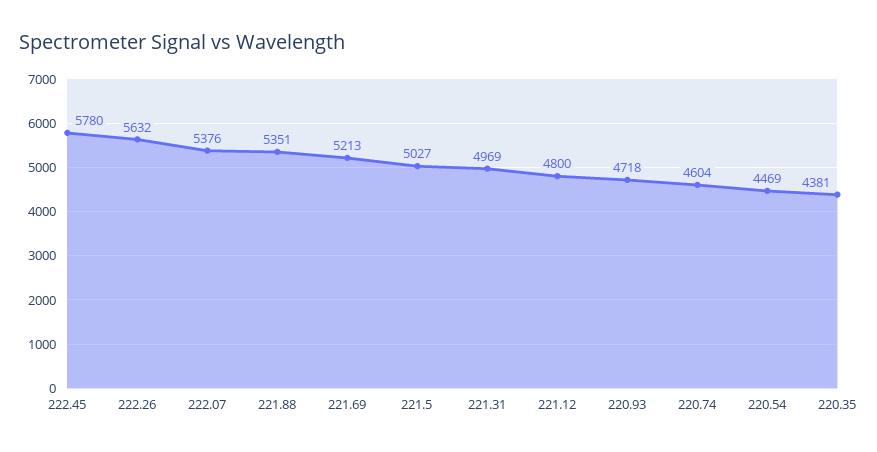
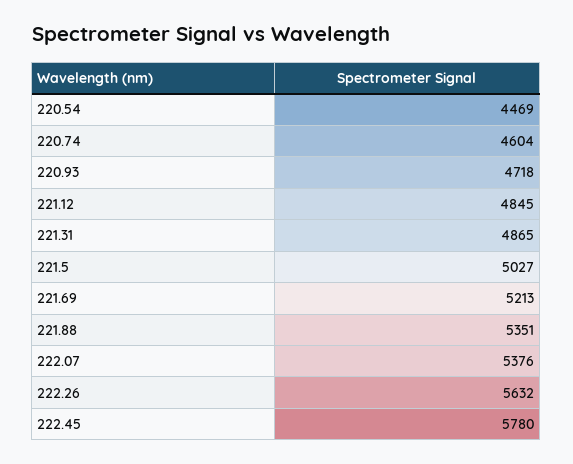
221.31: 4969 -> 4865
221.12: 4800 -> 4845
220.35: 4381 -> none

